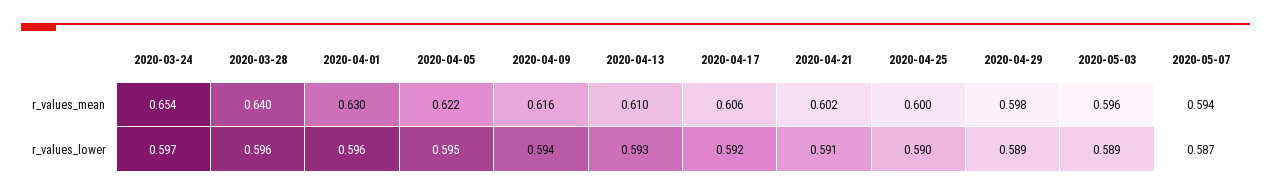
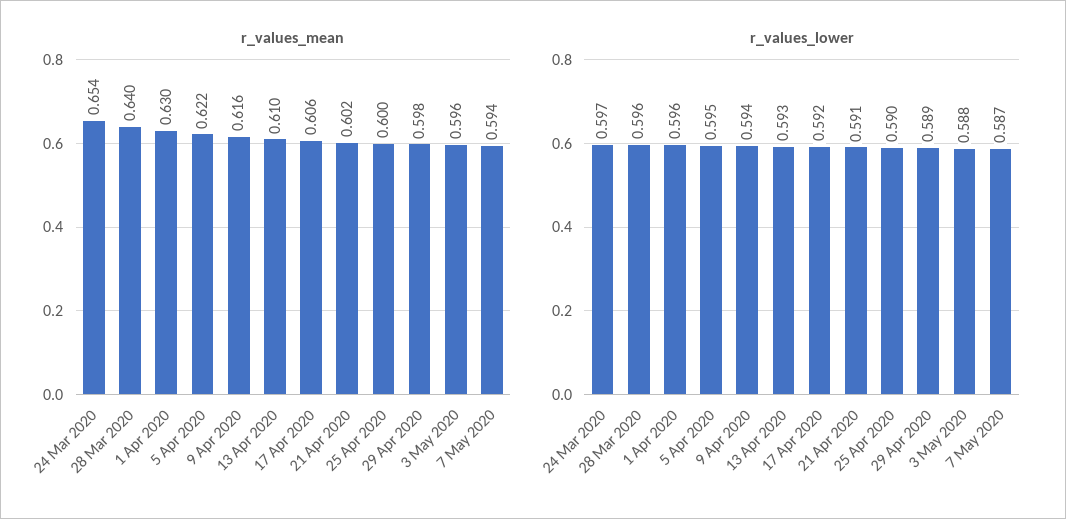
r_values_lower, 2020-05-03: 0.589 -> 0.588

